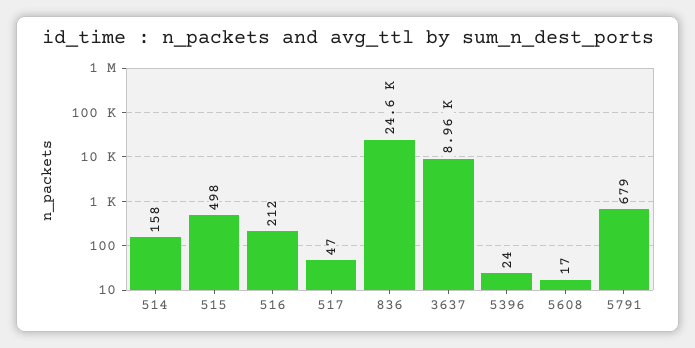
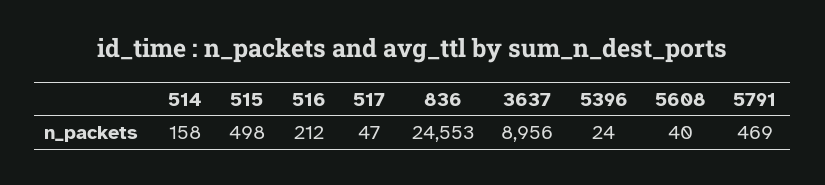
5608: 17 -> 40
5791: 679 -> 469

